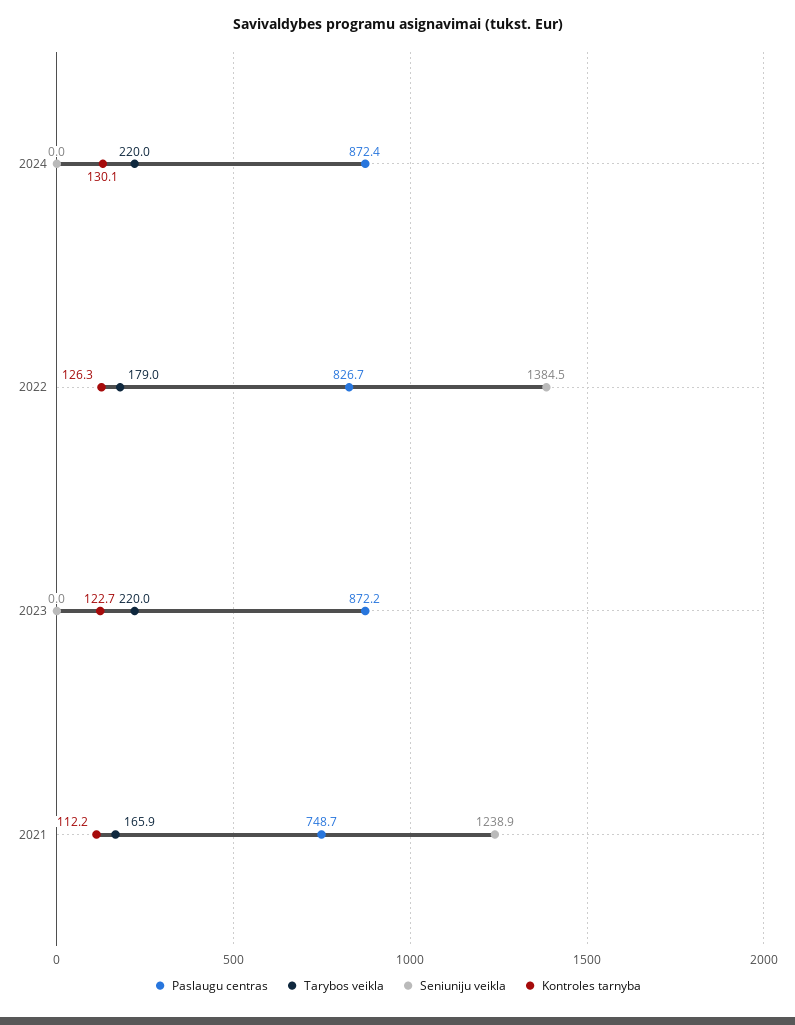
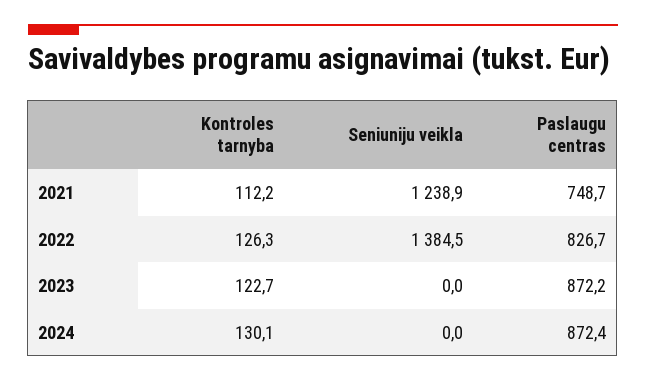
Tarybos veikla, 2024: 220 -> none
Tarybos veikla, 2022: 179 -> none
Tarybos veikla, 2023: 220 -> none
Tarybos veikla, 2021: 165.9 -> none

